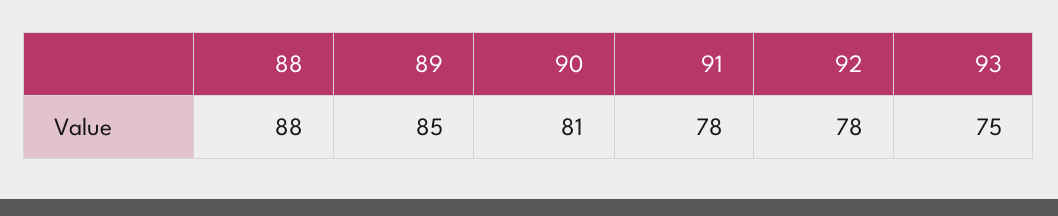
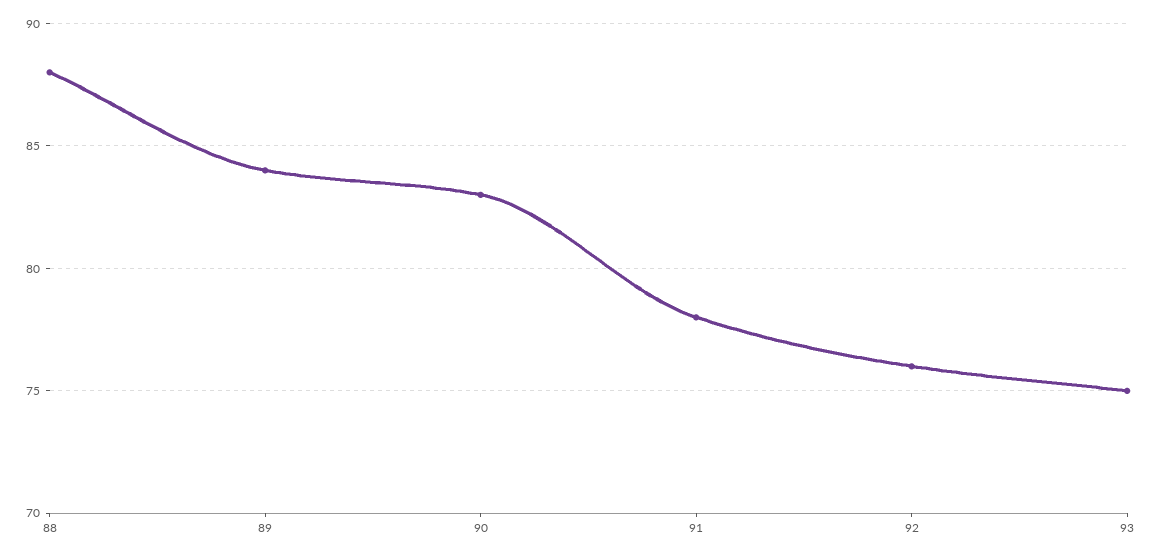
89: 85 -> 84
90: 81 -> 83
92: 78 -> 76

